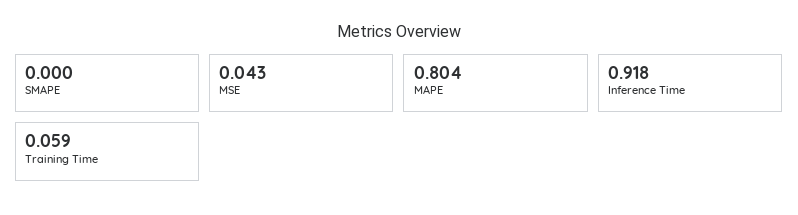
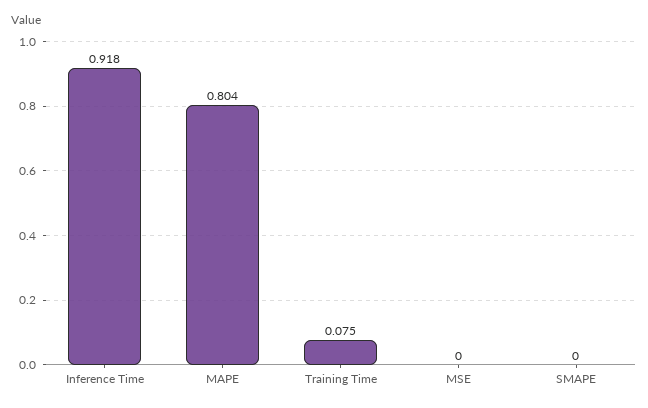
MSE: 0.043 -> 0
Training Time: 0.059 -> 0.075

